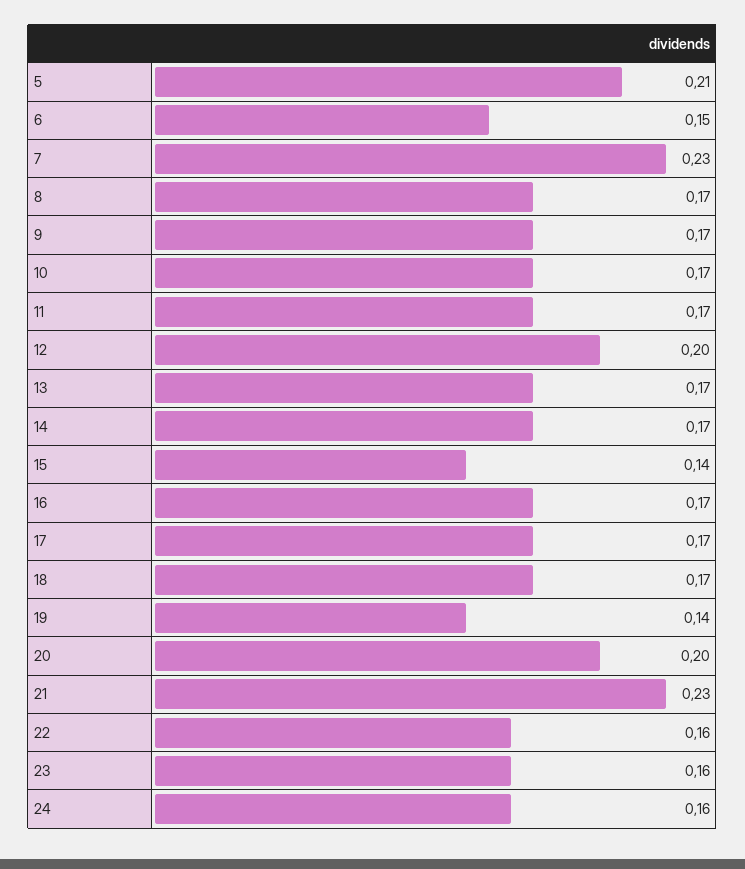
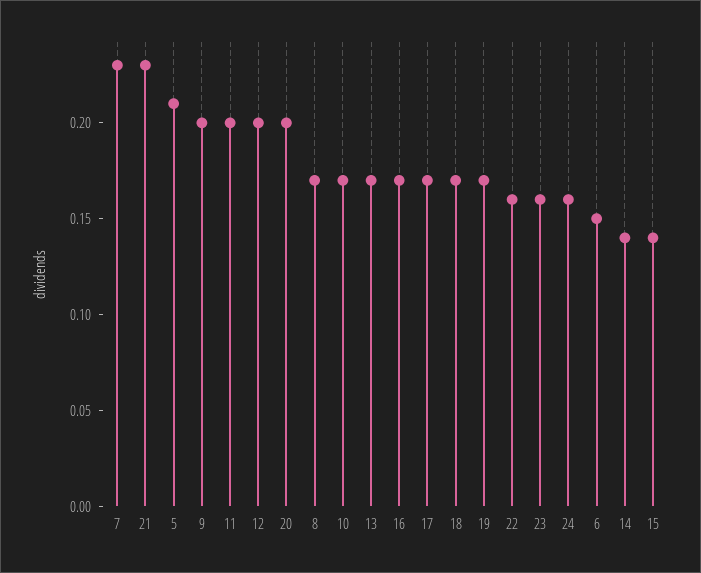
9: 0.17 -> 0.2
11: 0.17 -> 0.2
14: 0.17 -> 0.14
19: 0.14 -> 0.17

